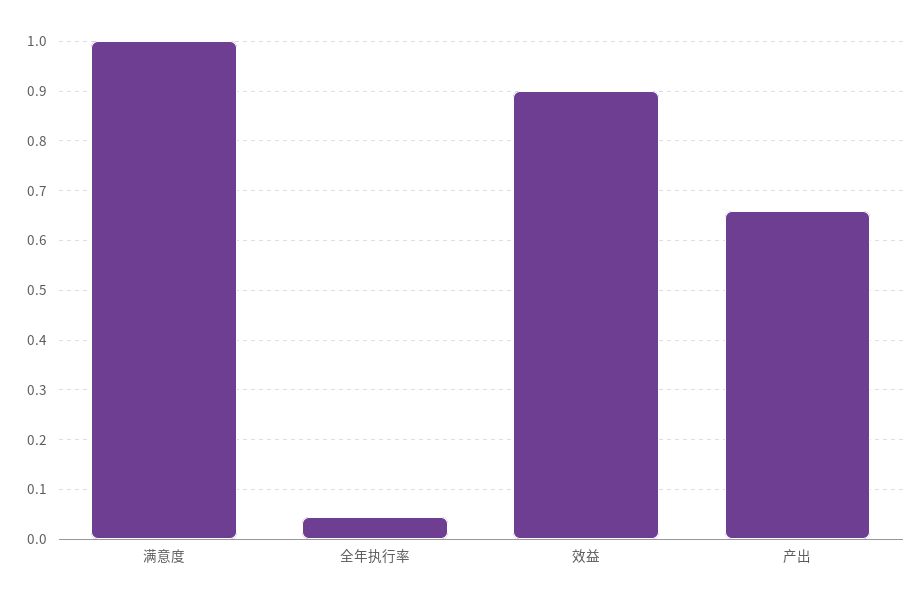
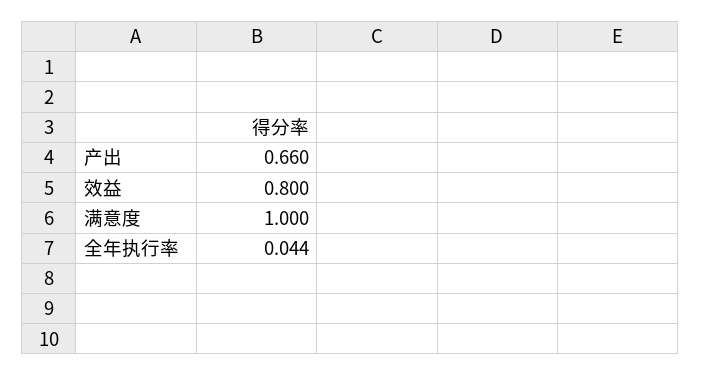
效益: 0.9 -> 0.8

